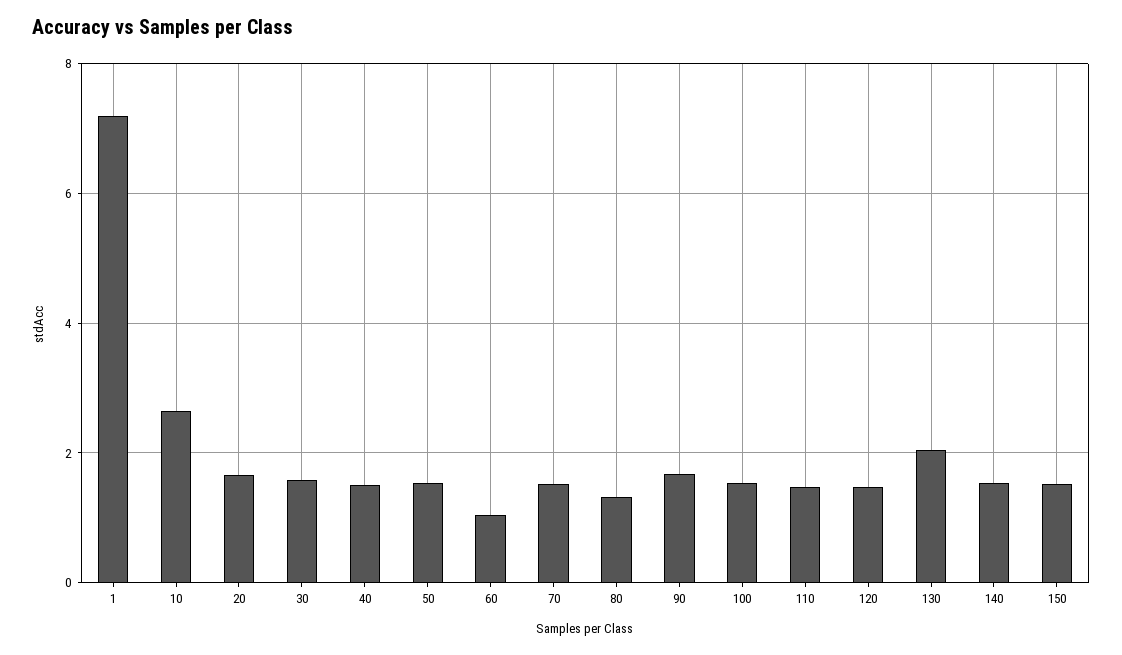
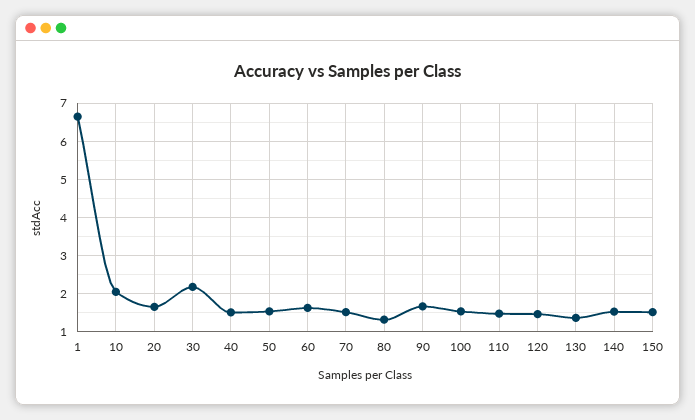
1: 7.2 -> 6.6
10: 2.6 -> 2
30: 1.6 -> 2.2
60: 1 -> 1.6
130: 2 -> 1.4

